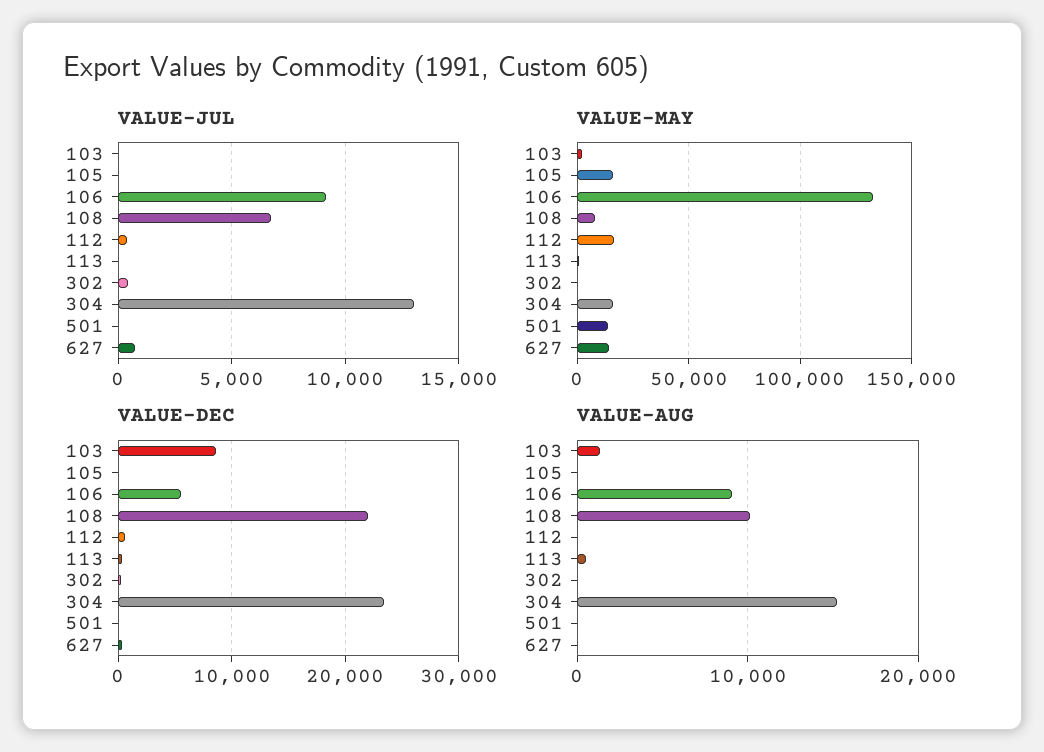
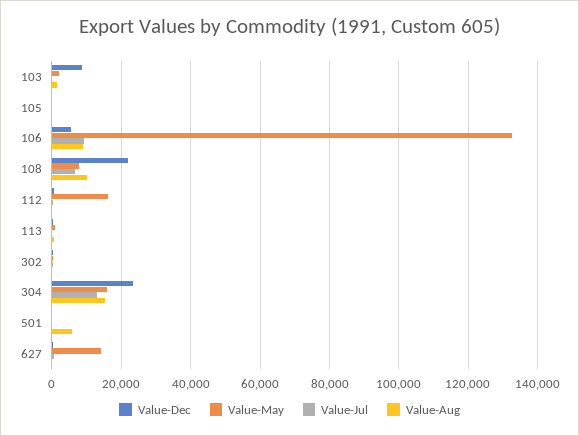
VALUE-MAY, 105: 15000 -> 0
VALUE-MAY, 501: 15000 -> 0
VALUE-AUG, 501: 0 -> 6000

